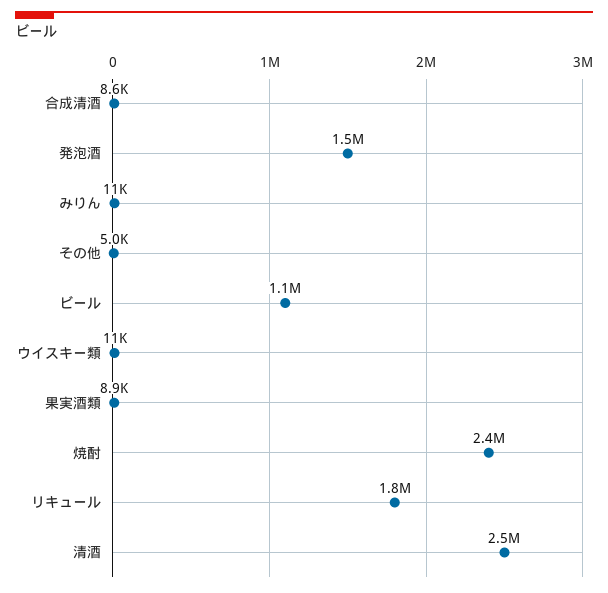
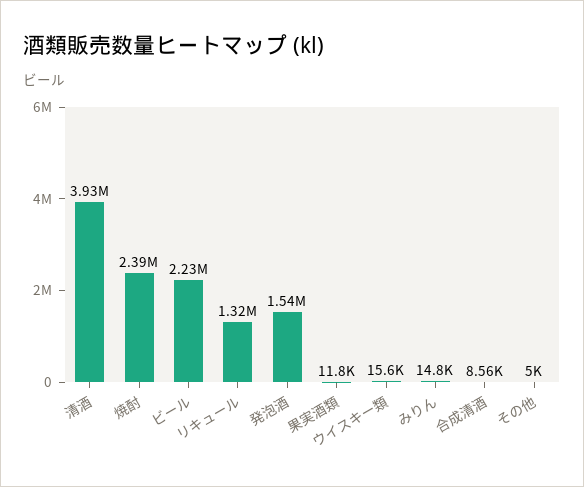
みりん: 11000 -> 14800
ビール: 1100000 -> 2230000
ウイスキー類: 11000 -> 15600
果実酒類: 8900 -> 11800
リキュール: 1800000 -> 1320000
清酒: 2500000 -> 3930000

